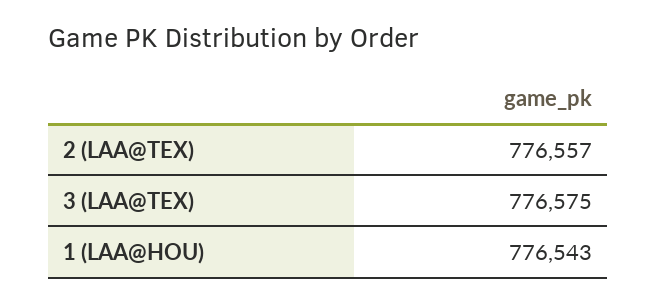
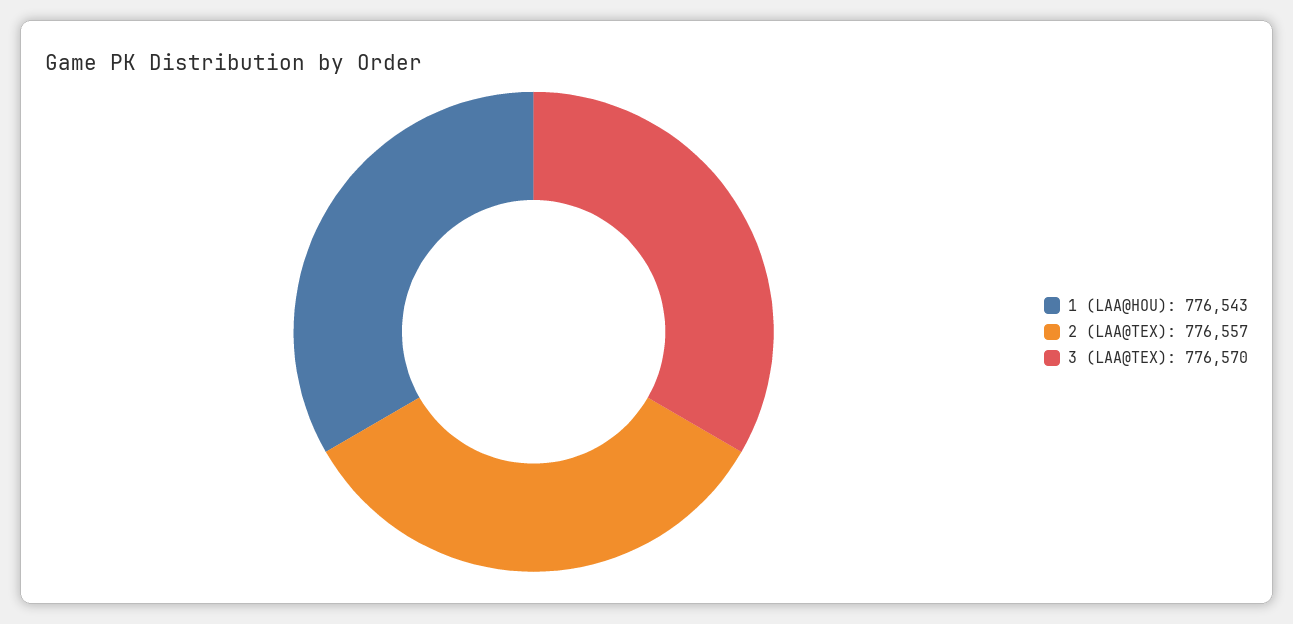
3 (LAA@TEX): 776575 -> 776570

